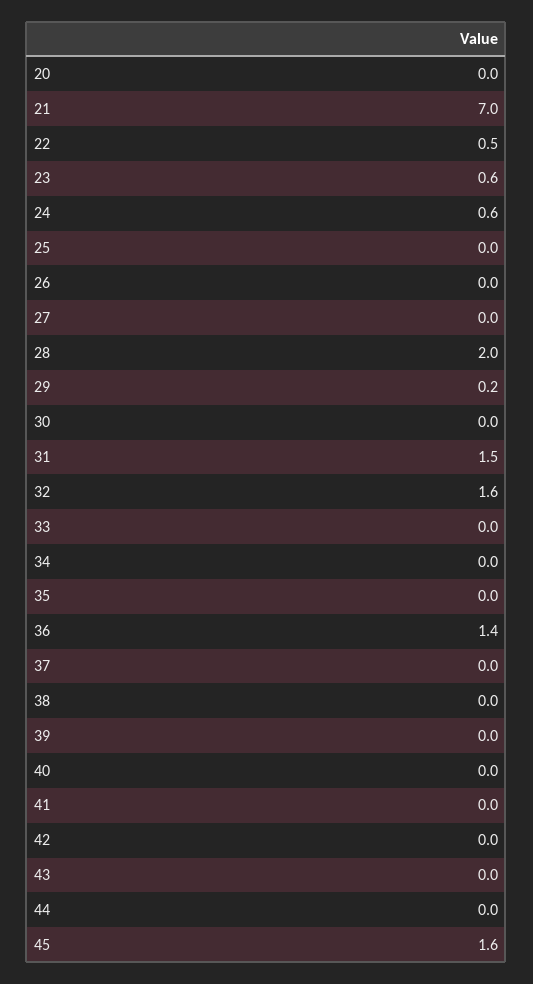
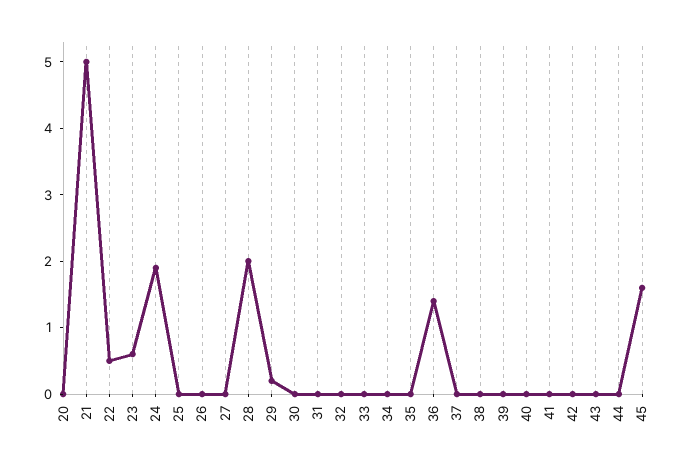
21: 7 -> 5
24: 0.6 -> 2
31: 1.5 -> 0
32: 1.6 -> 0

